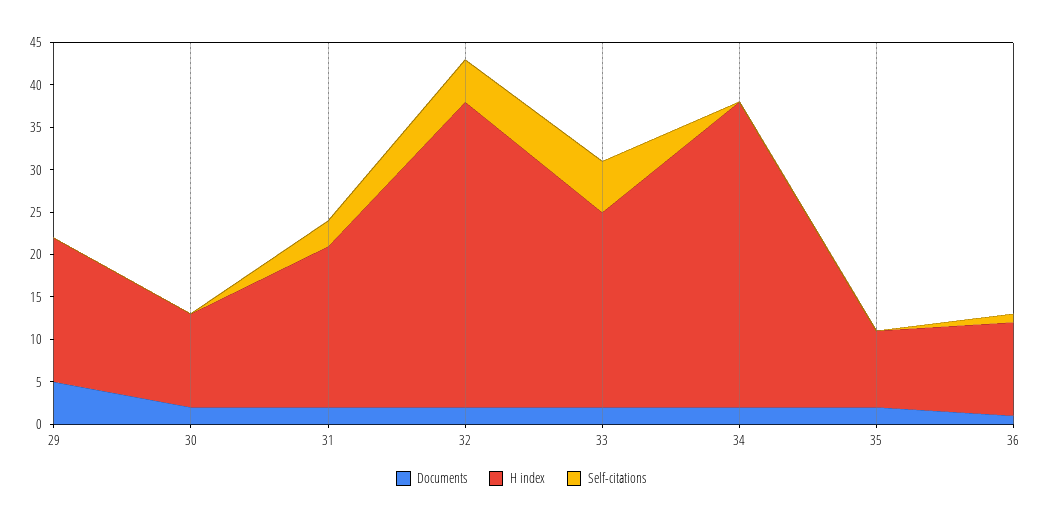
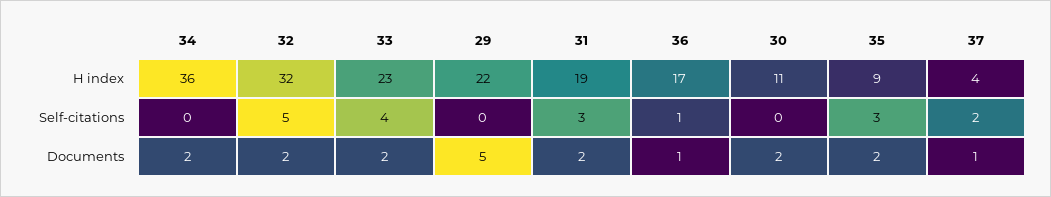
H index, 29: 17 -> 22
H index, 32: 36 -> 32
Self-citations, 33: 6 -> 4
Self-citations, 35: 0 -> 3
H index, 36: 11 -> 17
H index, 37: none -> 4
Self-citations, 37: none -> 2
Documents, 37: none -> 1

